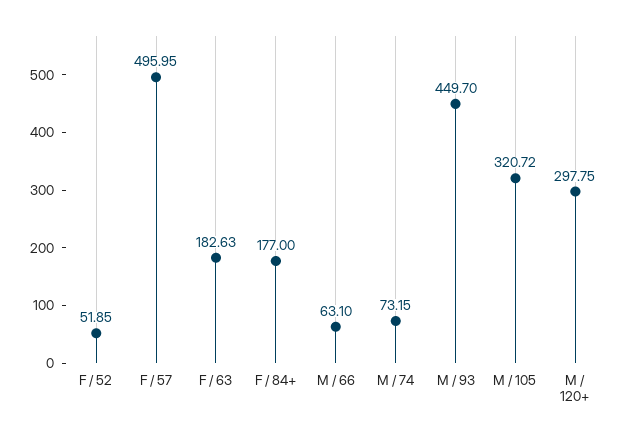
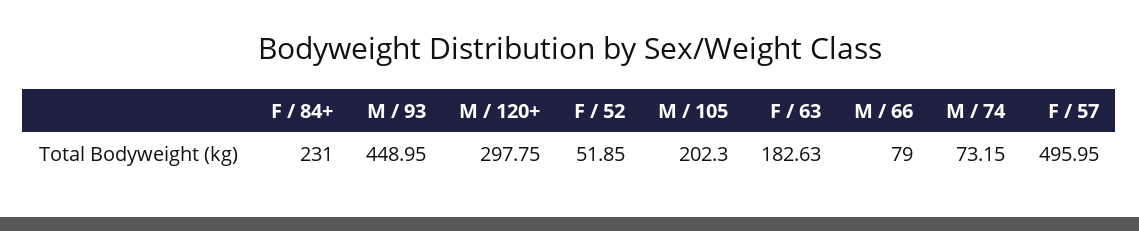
F / 84+: 177 -> 231
M / 66: 63.1 -> 79
M / 93: 449.7 -> 448.95
M / 105: 320.72 -> 202.3

